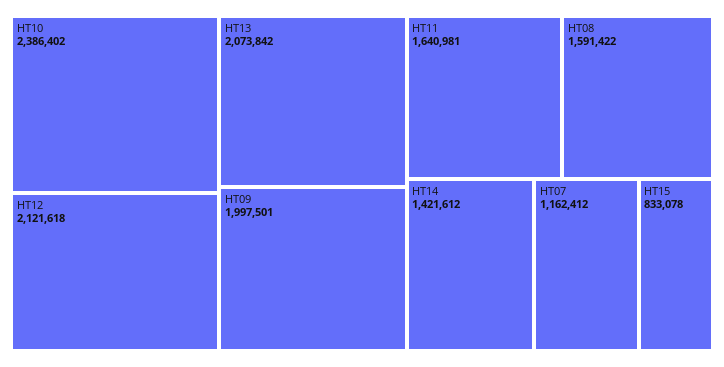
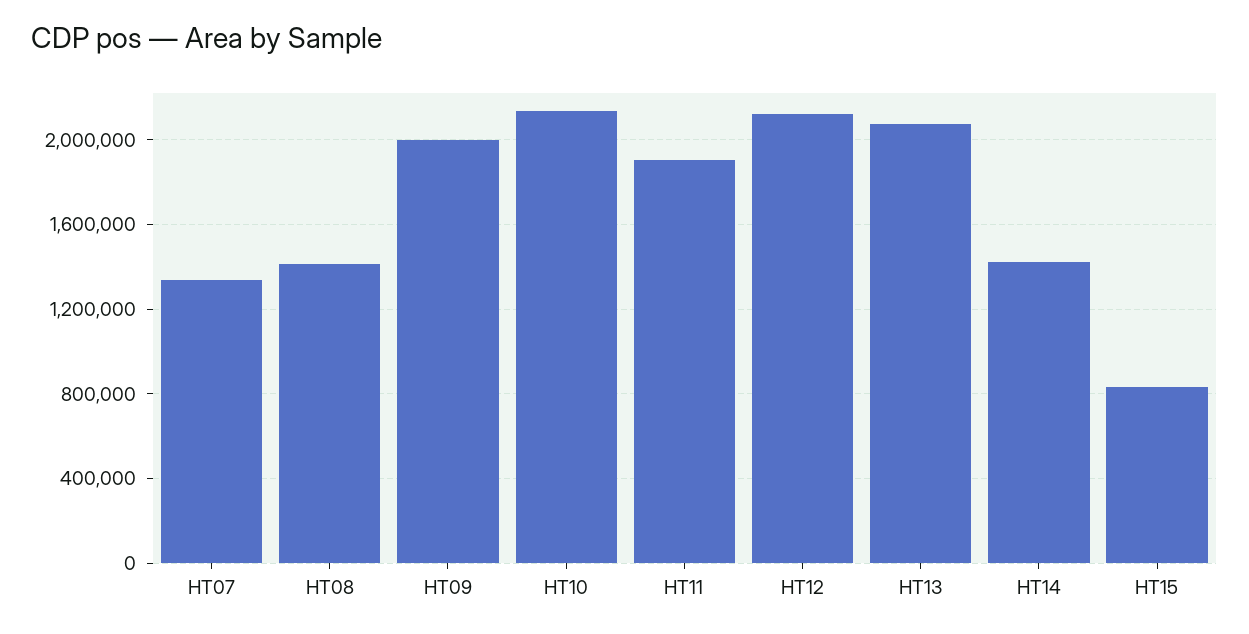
HT10: 2386402 -> 2150000
HT11: 1640981 -> 1900000
HT08: 1591422 -> 1400000
HT07: 1162412 -> 1350000

